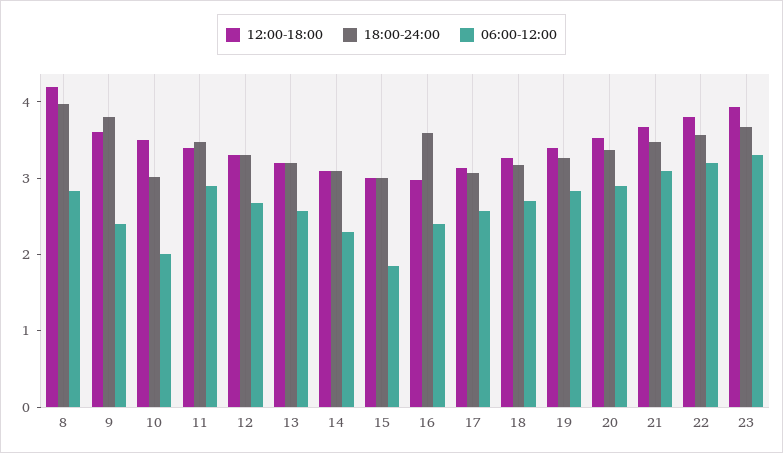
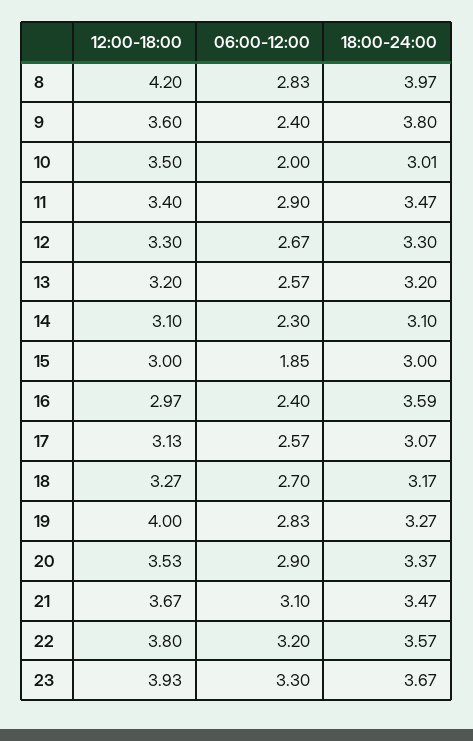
12:00-18:00, 19: 3.4 -> 4

